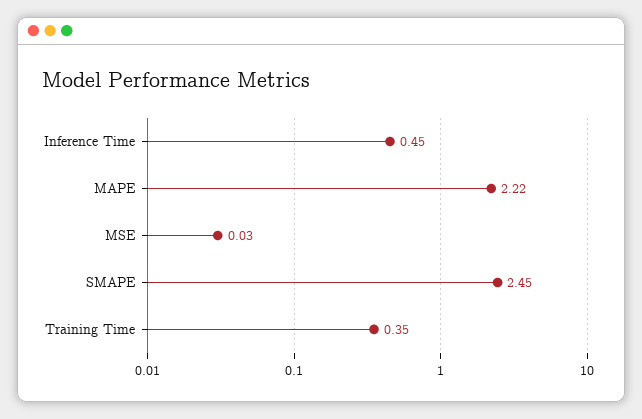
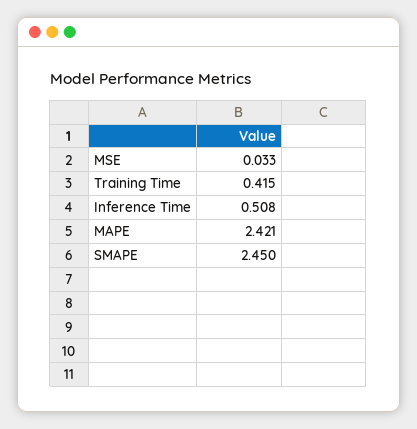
Inference Time: 0.45 -> 0.508
MAPE: 2.22 -> 2.421
Training Time: 0.35 -> 0.415

